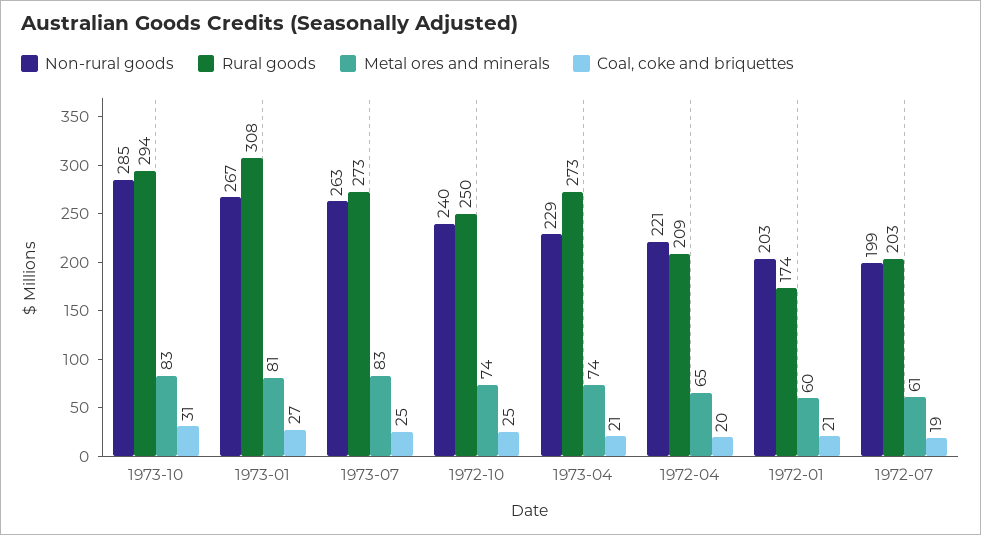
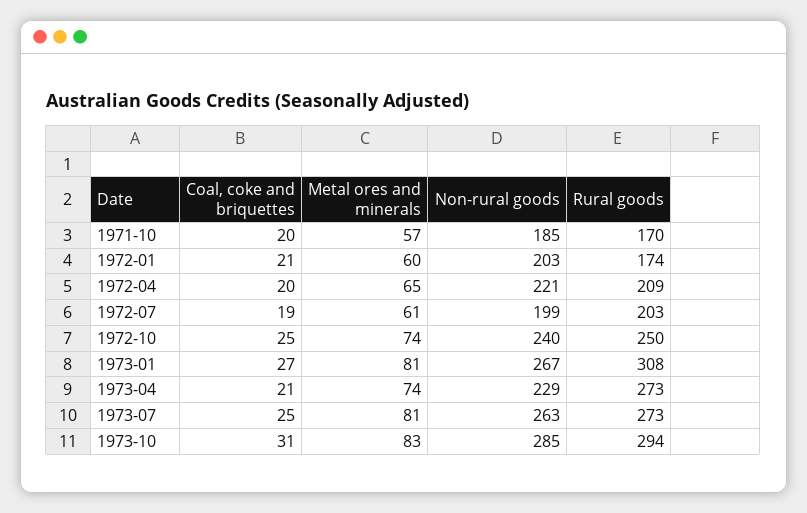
Metal ores and minerals, 1973-07: 83 -> 81
Coal, coke and briquettes, 1971-10: none -> 20
Metal ores and minerals, 1971-10: none -> 57
Non-rural goods, 1971-10: none -> 185
Rural goods, 1971-10: none -> 170

